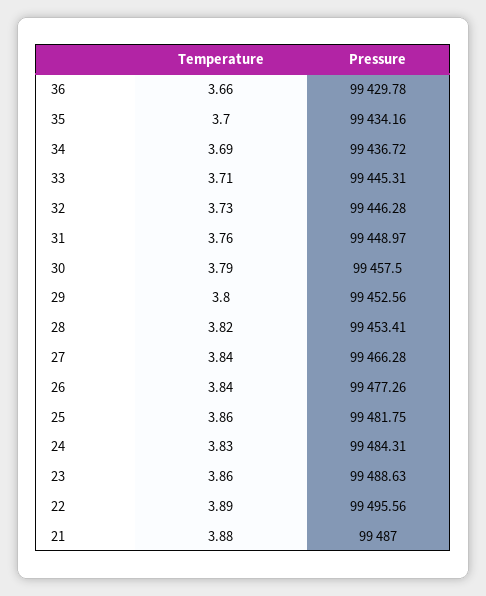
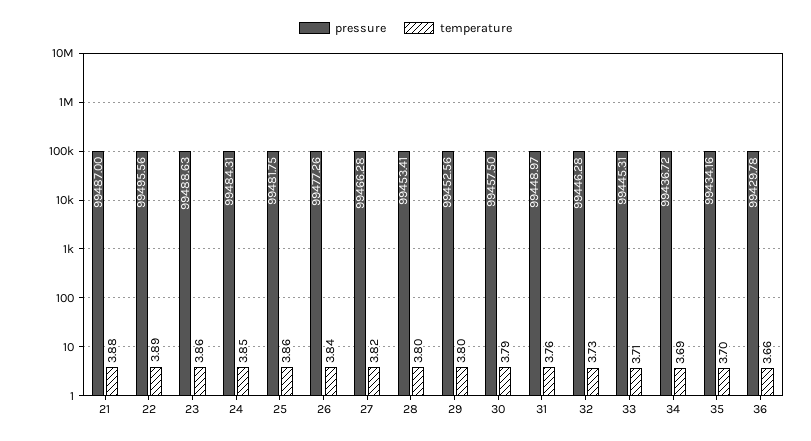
Temperature, 28: 3.82 -> 3.8
Temperature, 27: 3.84 -> 3.82
Temperature, 24: 3.83 -> 3.85

